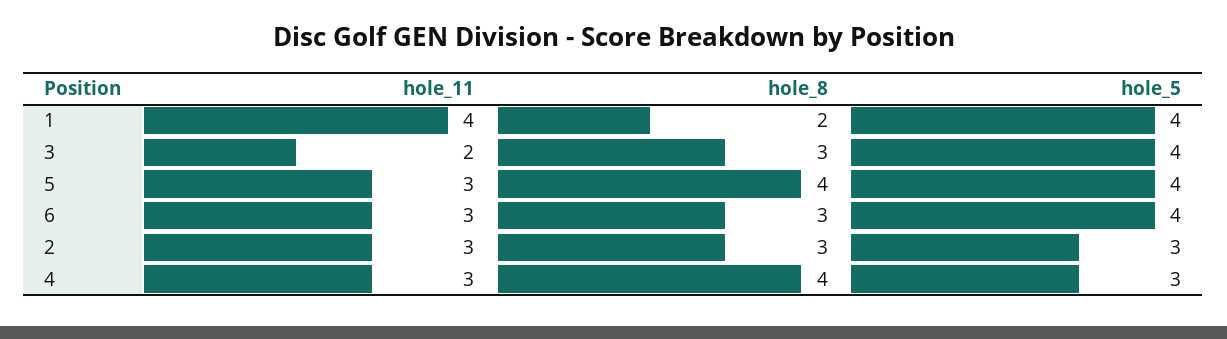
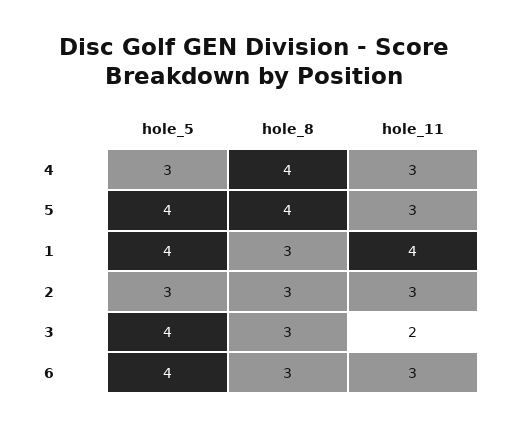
hole_8, 1: 2 -> 3

